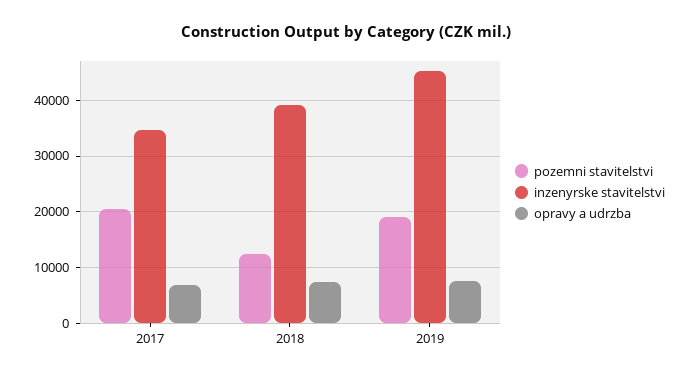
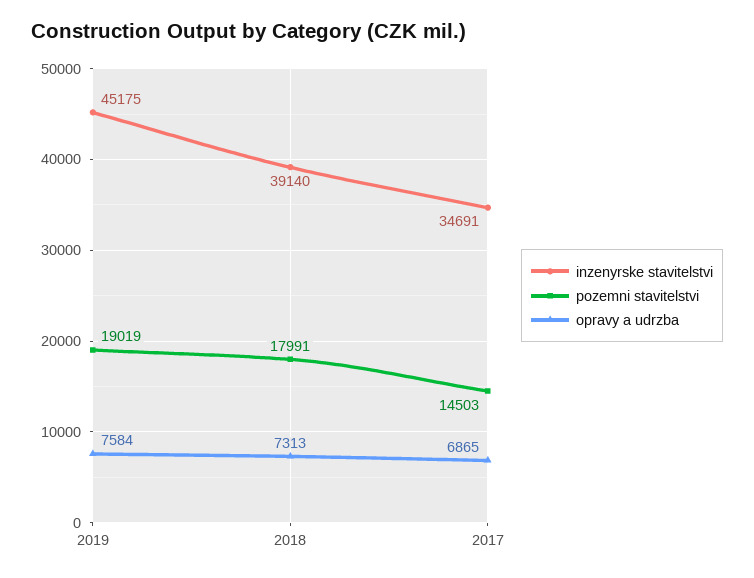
pozemni stavitelstvi, 2017: 20000 -> 14503
pozemni stavitelstvi, 2018: 12000 -> 17991

